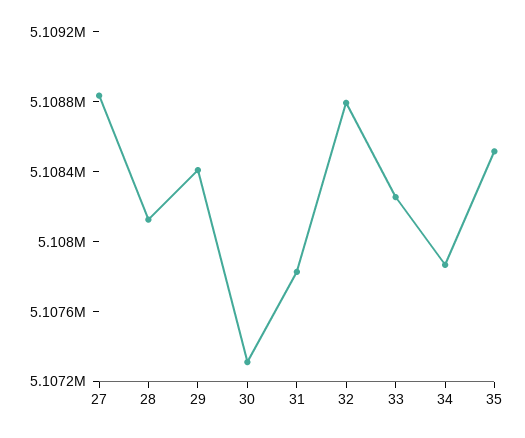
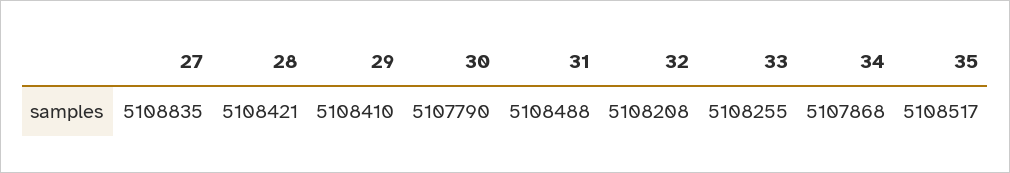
28: 5108100 -> 5108421
30: 5107300 -> 5107790
31: 5107800 -> 5108488
32: 5108800 -> 5108208

